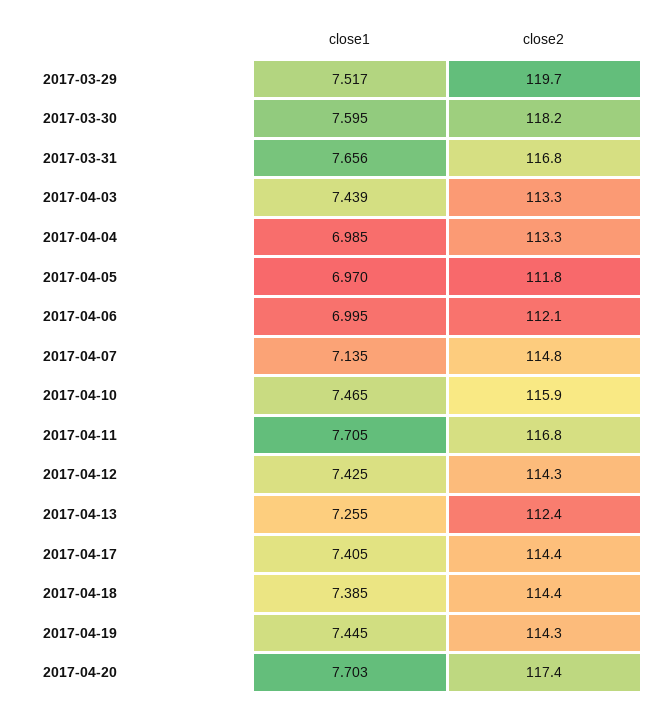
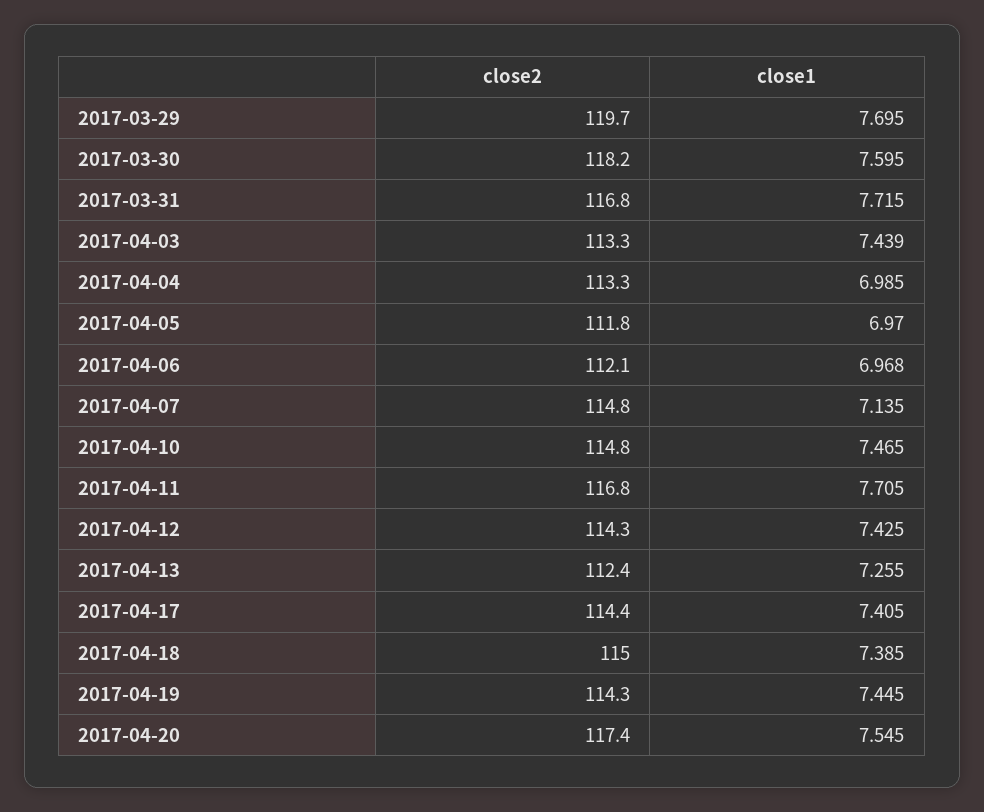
close1, 2017-03-29: 7.517 -> 7.695
close1, 2017-03-31: 7.656 -> 7.715
close1, 2017-04-06: 6.995 -> 6.968
close2, 2017-04-10: 115.9 -> 114.8
close2, 2017-04-18: 114.4 -> 115
close1, 2017-04-20: 7.703 -> 7.545

